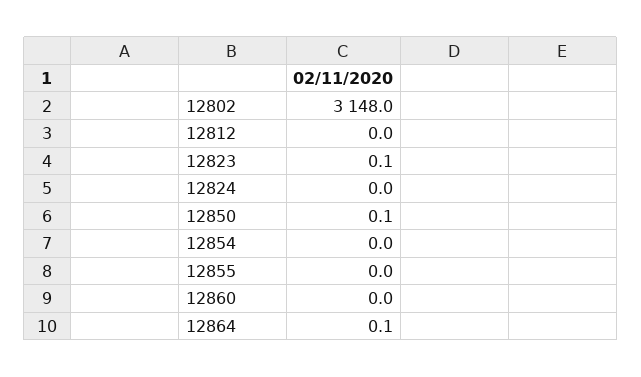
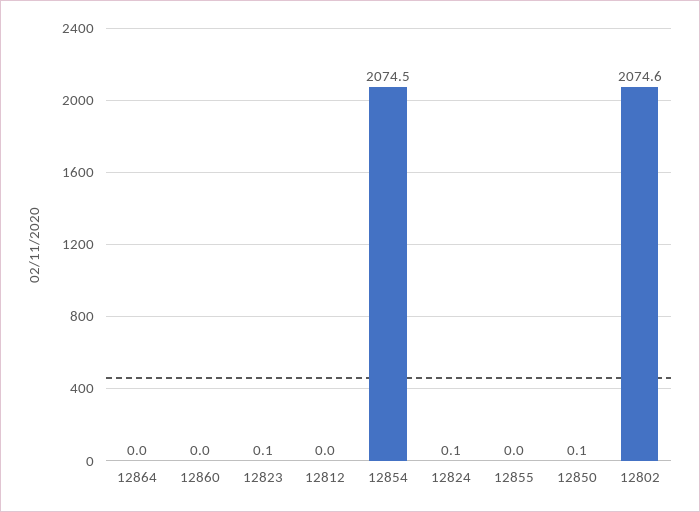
12802: 3148 -> 2074.6
12824: 0 -> 0.1
12854: 0 -> 2074.5
12864: 0.1 -> 0

